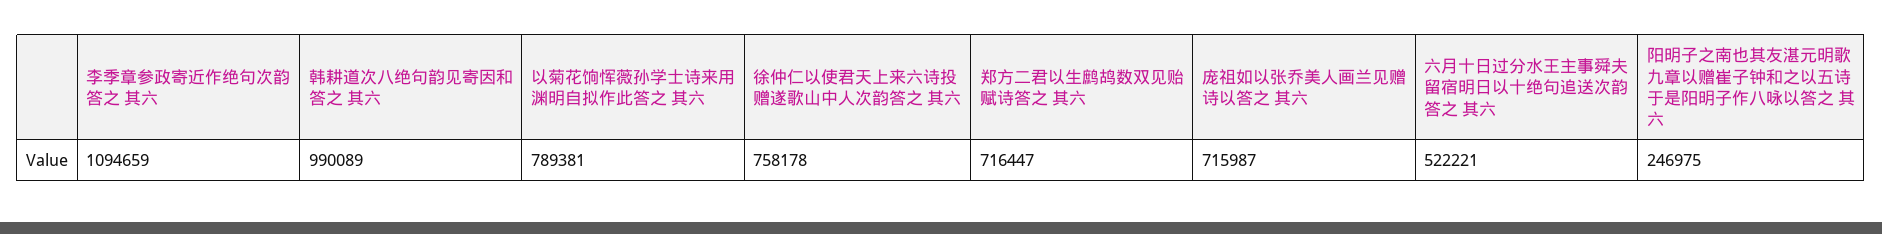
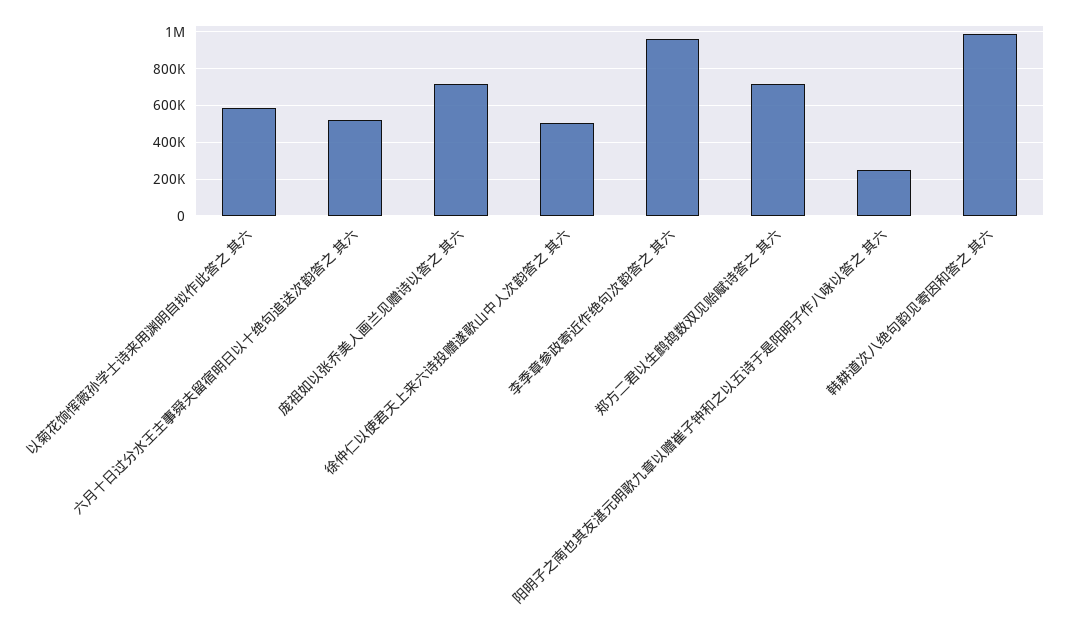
李季章参政寄近作绝句次韵答之 其六: 1094659 -> 950000
以菊花饷恽薇孙学士诗来用渊明自拟作此答之 其六: 789381 -> 600000
徐仲仁以使君天上来六诗投赠遂歌山中人次韵答之 其六: 758178 -> 500000

